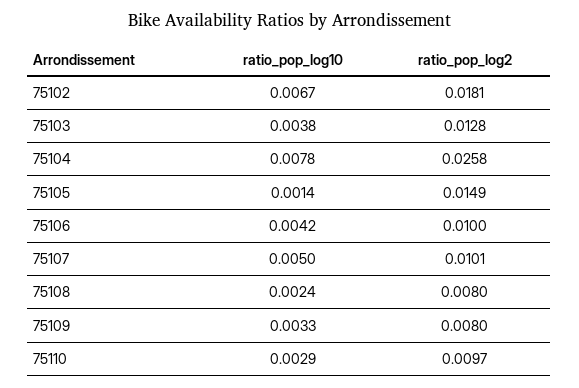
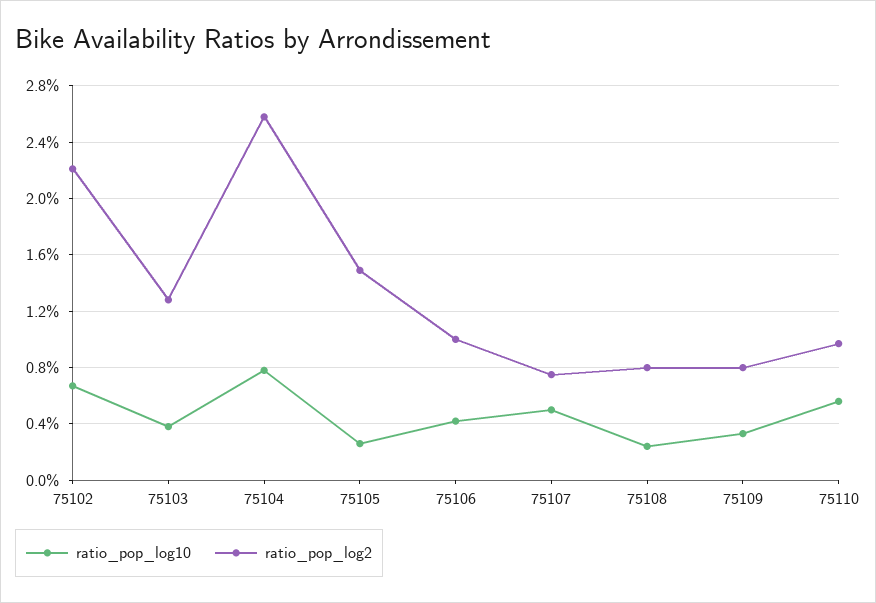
ratio_pop_log2, 75102: 0.0181 -> 0.022
ratio_pop_log10, 75105: 0.0014 -> 0.0025
ratio_pop_log2, 75107: 0.0101 -> 0.0075
ratio_pop_log10, 75110: 0.0029 -> 0.0055

